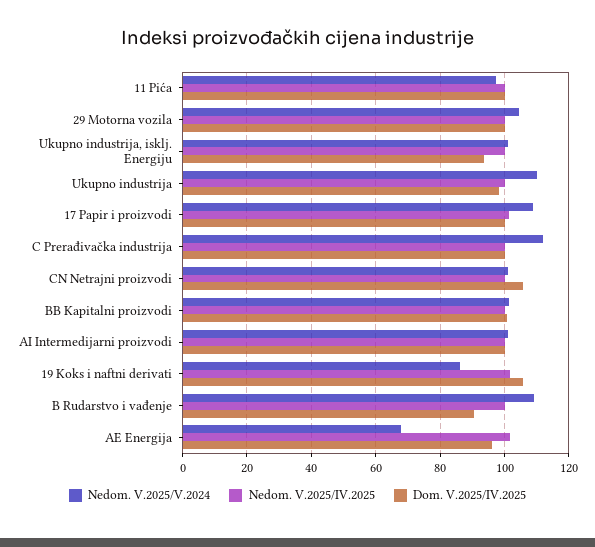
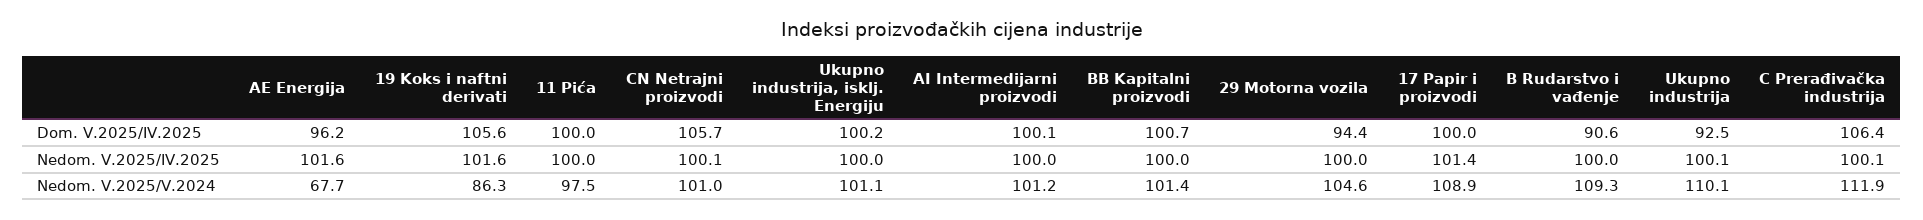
Dom. V.2025/IV.2025, 29 Motorna vozila: 100 -> 94.4
Dom. V.2025/IV.2025, Ukupno industrija, isklj. Energiju: 94 -> 100.2
Dom. V.2025/IV.2025, Ukupno industrija: 98 -> 92.5
Dom. V.2025/IV.2025, C Prerađivačka industrija: 100 -> 106.4

